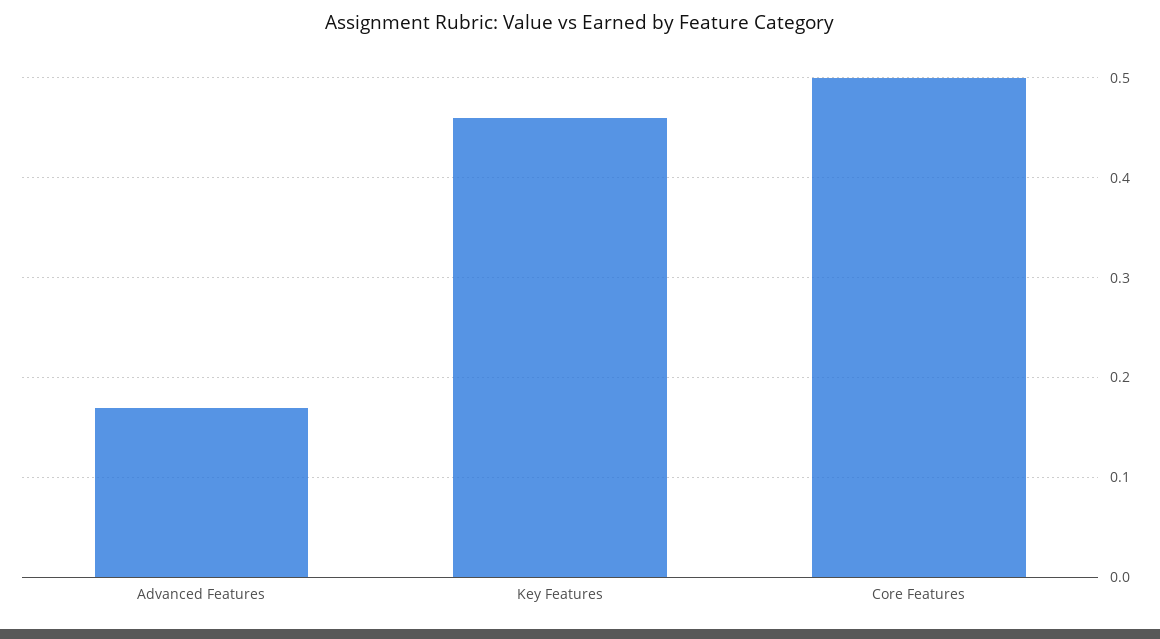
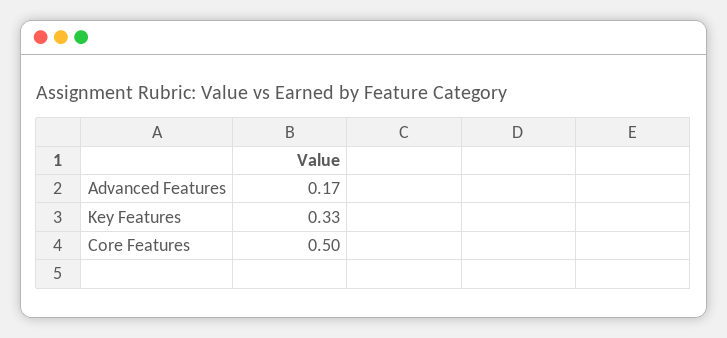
Key Features: 0.46 -> 0.33

